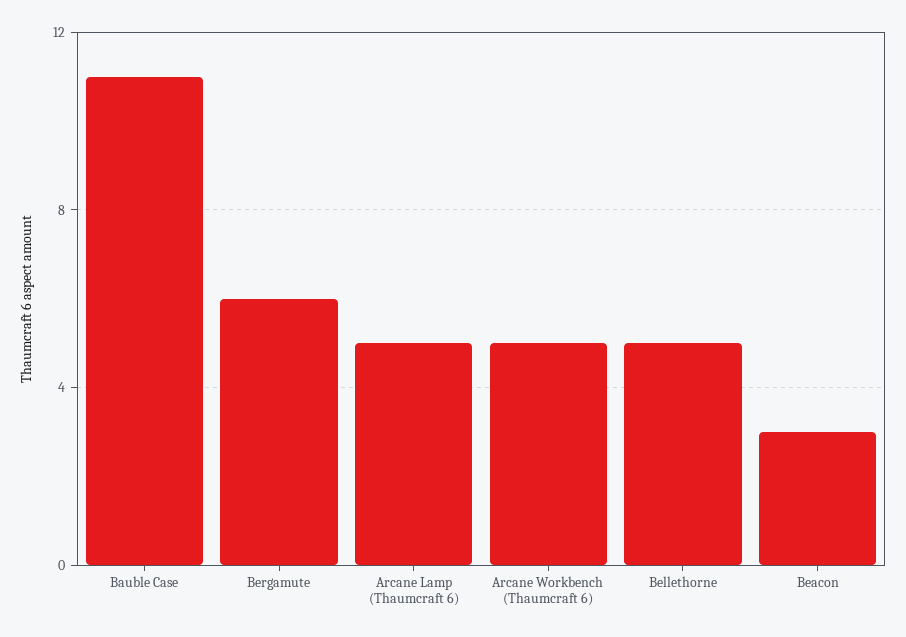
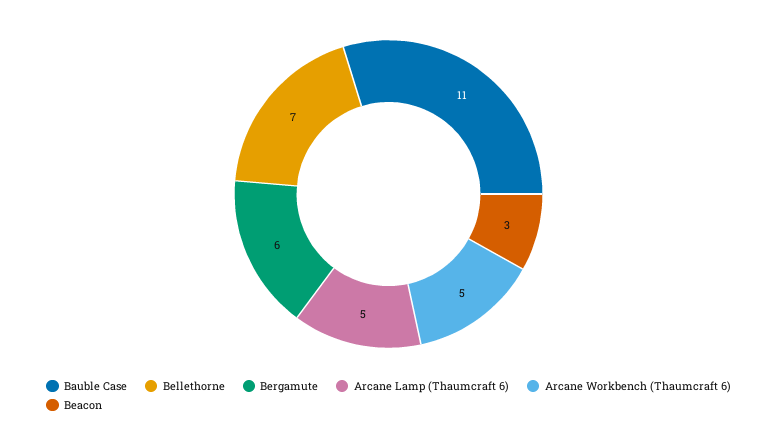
Bellethorne: 5 -> 7

